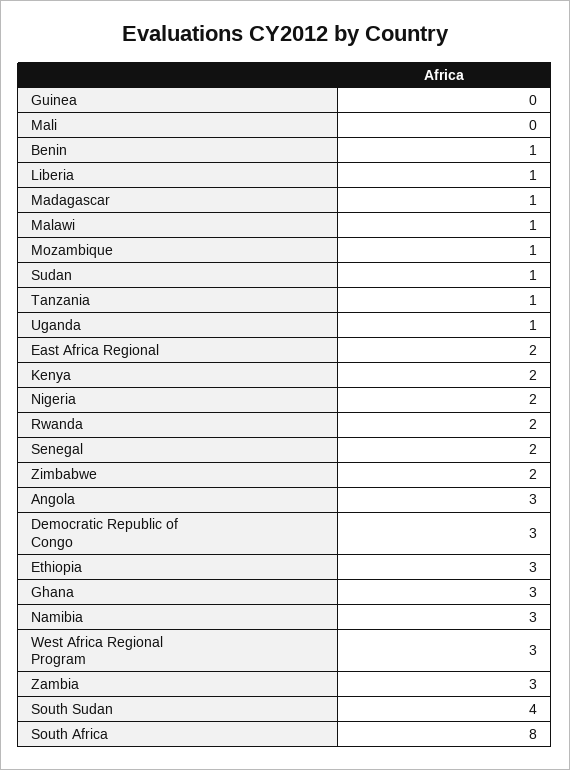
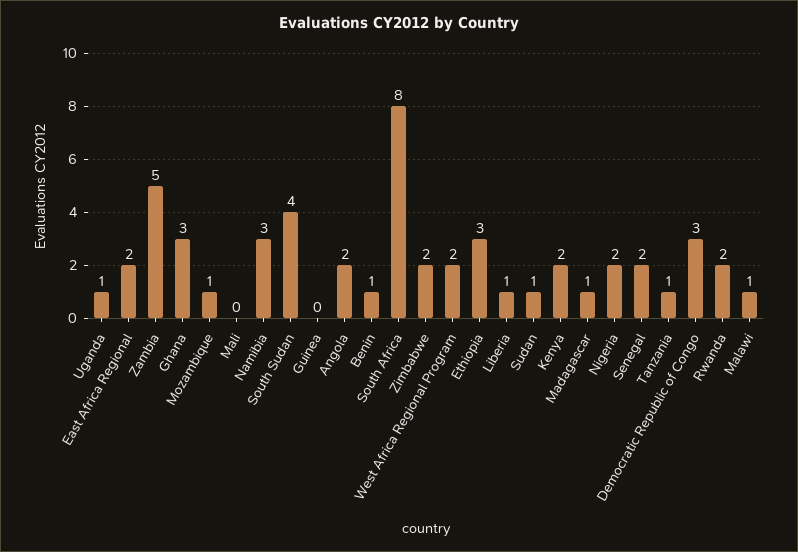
Angola: 3 -> 2
West Africa Regional Program: 3 -> 2
Zambia: 3 -> 5

